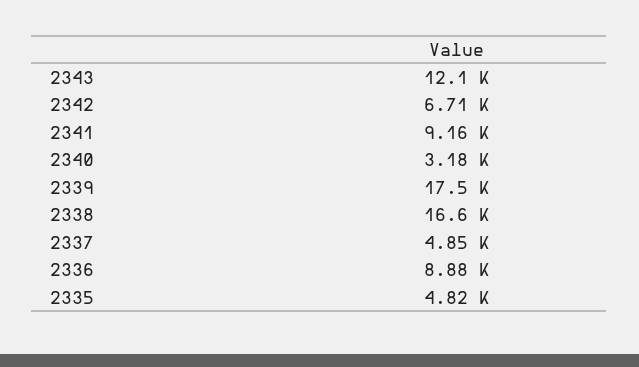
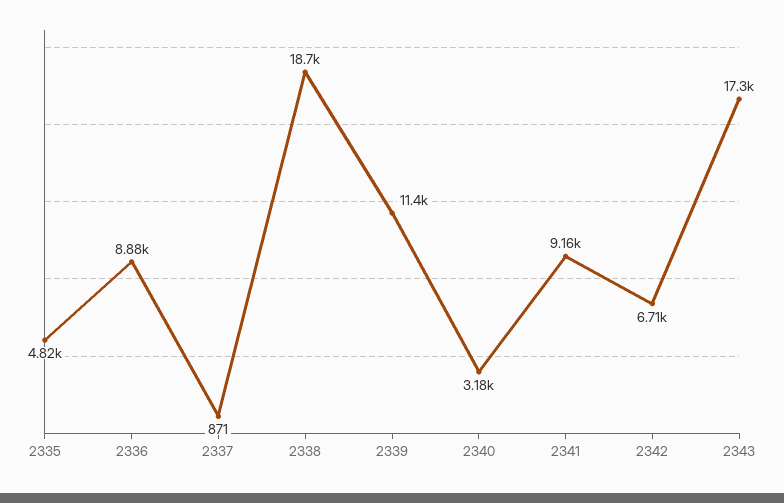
2343: 12100 -> 17300
2339: 17500 -> 11400
2338: 16600 -> 18700
2337: 4850 -> 871

